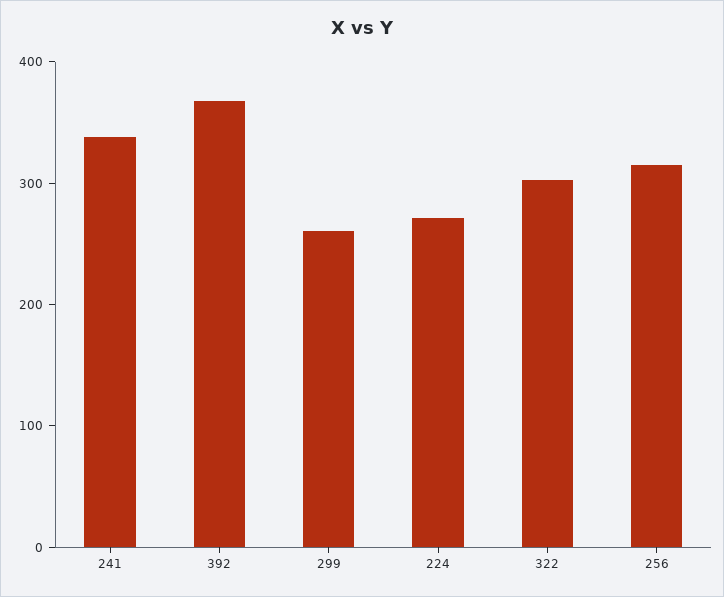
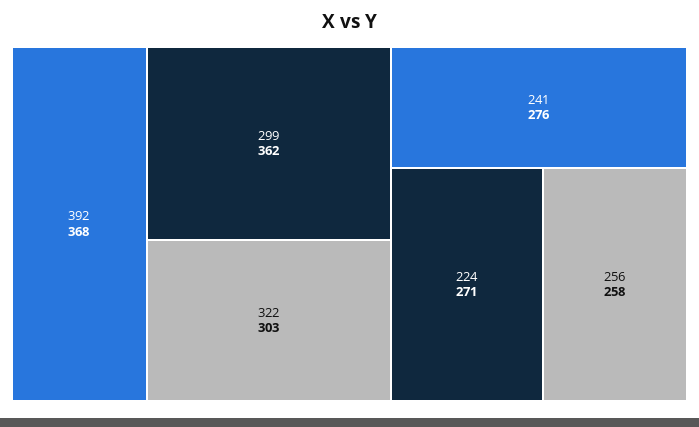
241: 340 -> 276
299: 260 -> 362
256: 320 -> 258

